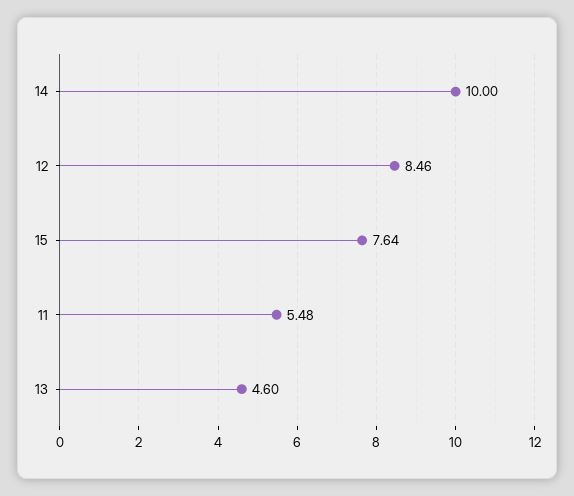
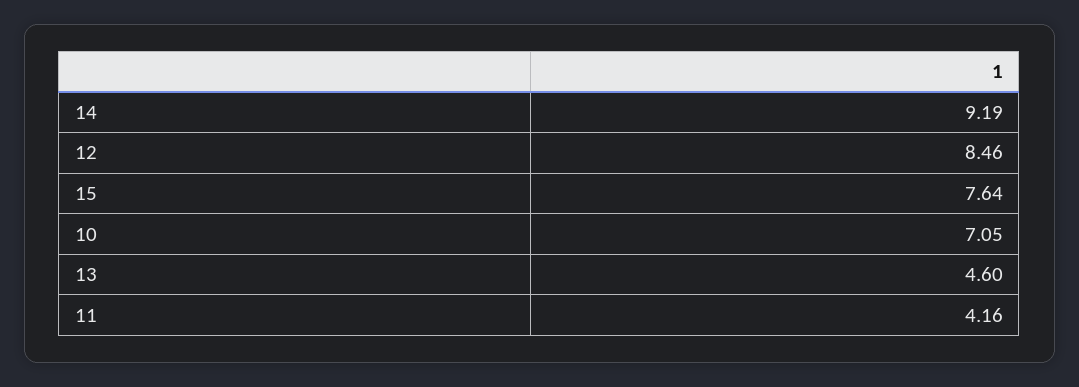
14: 10 -> 9.19
11: 5.48 -> 4.16
10: none -> 7.05

